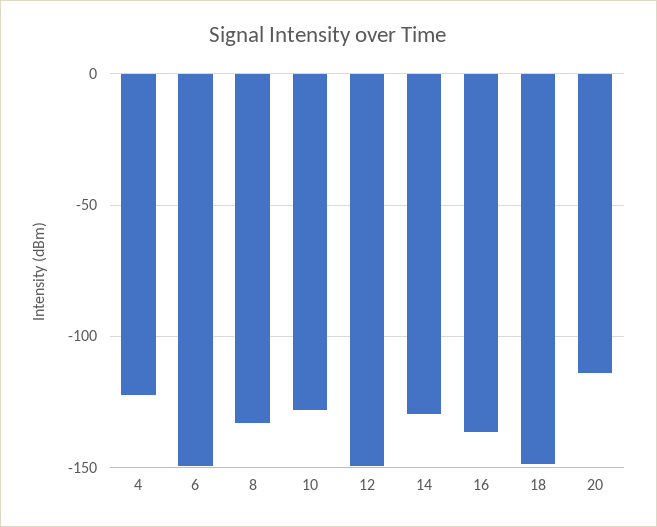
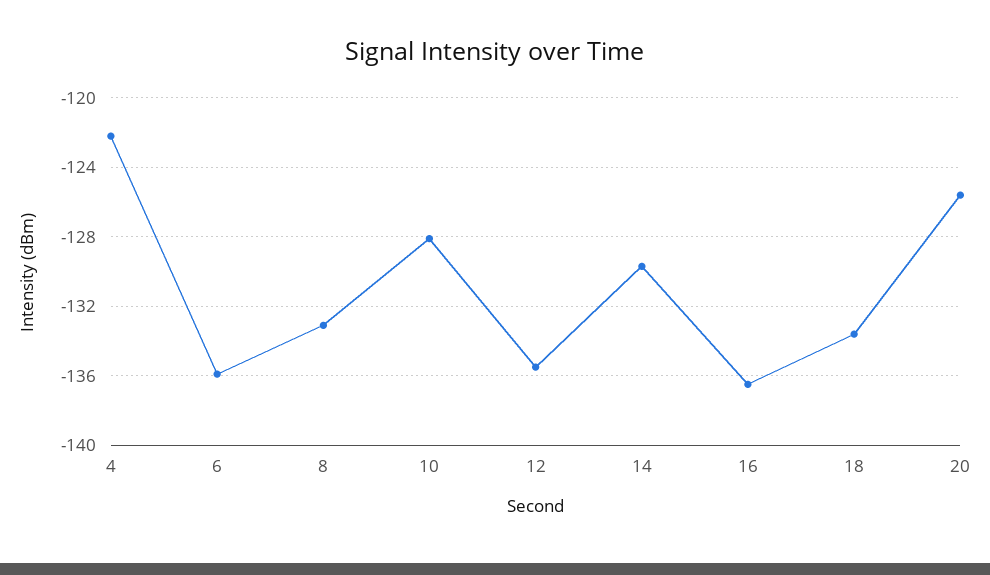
6: -150 -> -136
12: -150 -> -135.5
18: -150 -> -133.5
20: -115 -> -125.5

